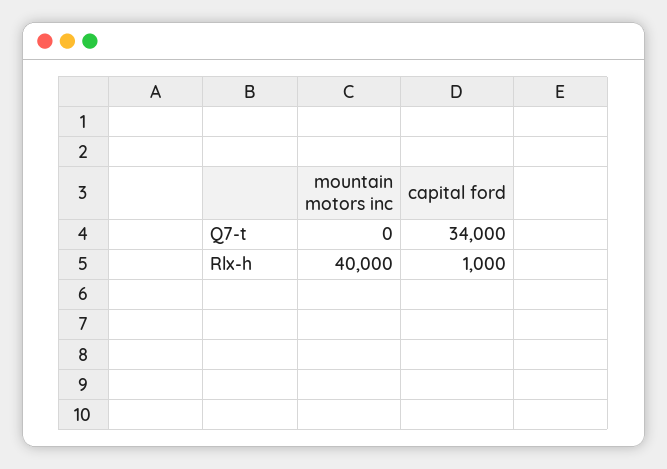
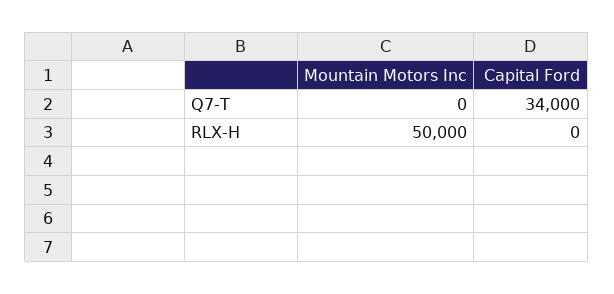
mountain motors inc, Rlx-h: 40000 -> 50000
capital ford, Rlx-h: 1000 -> 0

